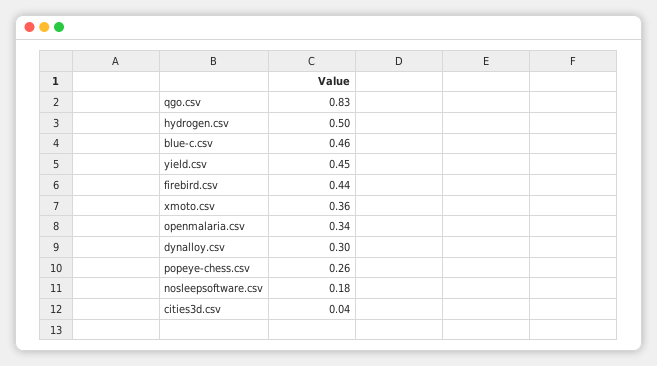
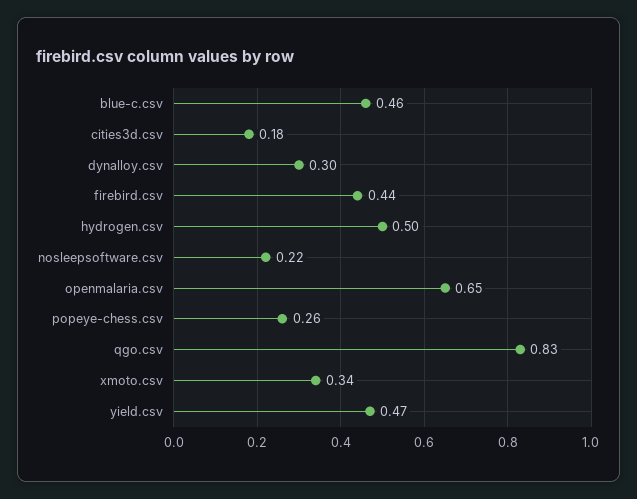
yield.csv: 0.45 -> 0.47
xmoto.csv: 0.36 -> 0.34
openmalaria.csv: 0.34 -> 0.65
nosleepsoftware.csv: 0.18 -> 0.22
cities3d.csv: 0.04 -> 0.18

